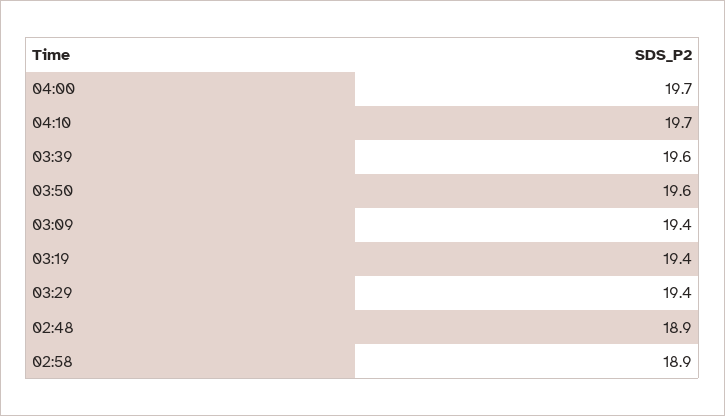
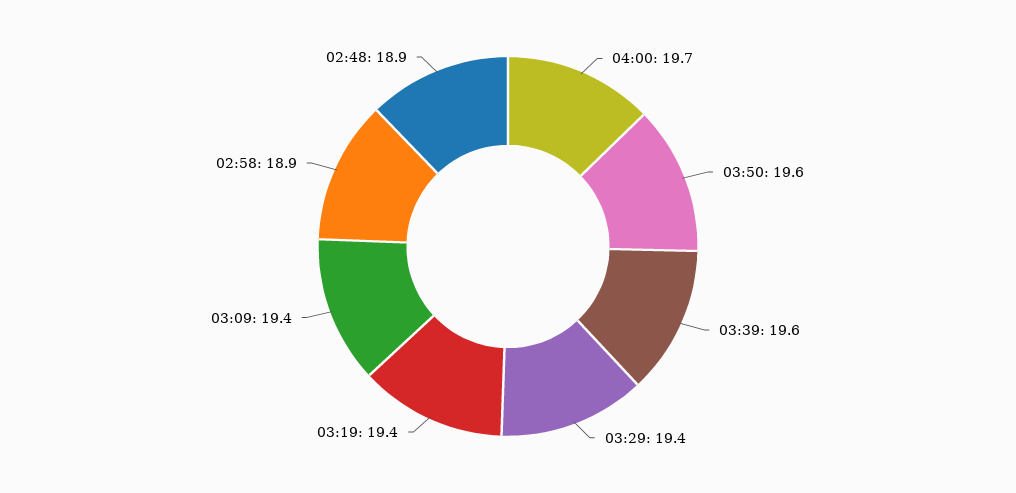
04:10: 19.7 -> none

